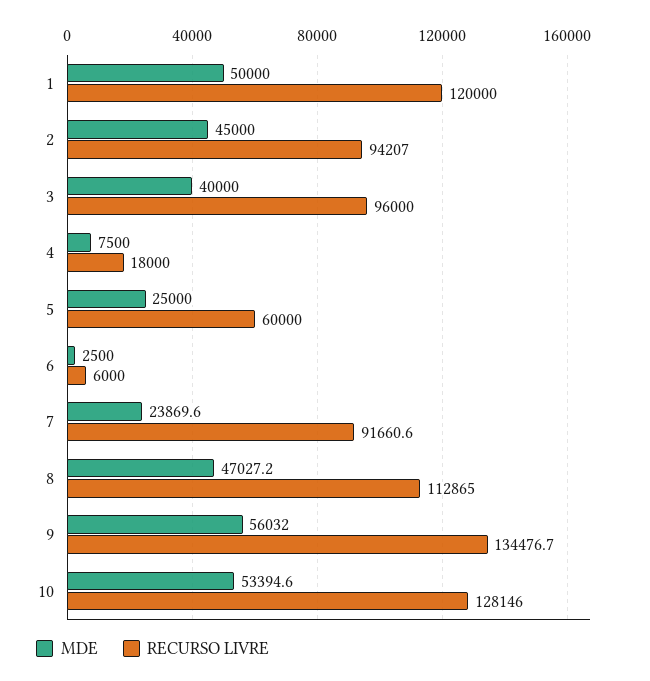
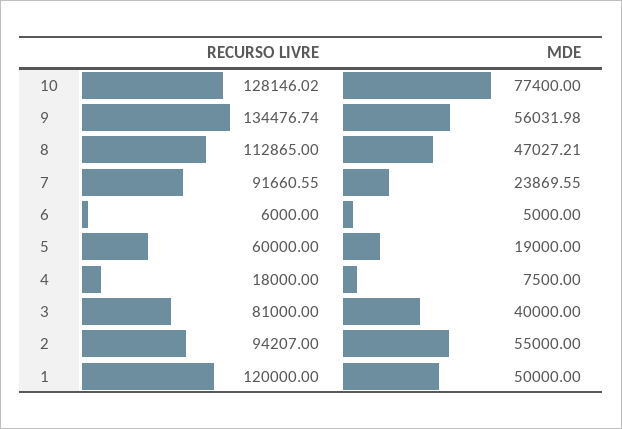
MDE, 2: 45000 -> 55000
RECURSO LIVRE, 3: 96000 -> 81000
MDE, 5: 25000 -> 19000
MDE, 6: 2500 -> 5000
MDE, 10: 53394.6 -> 77400

